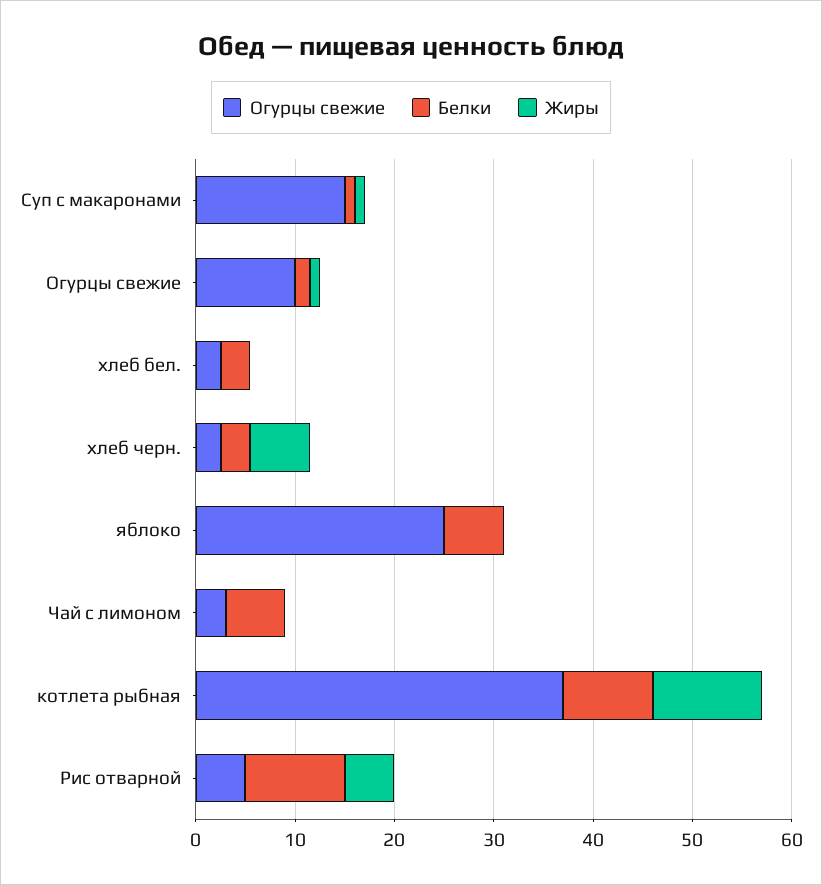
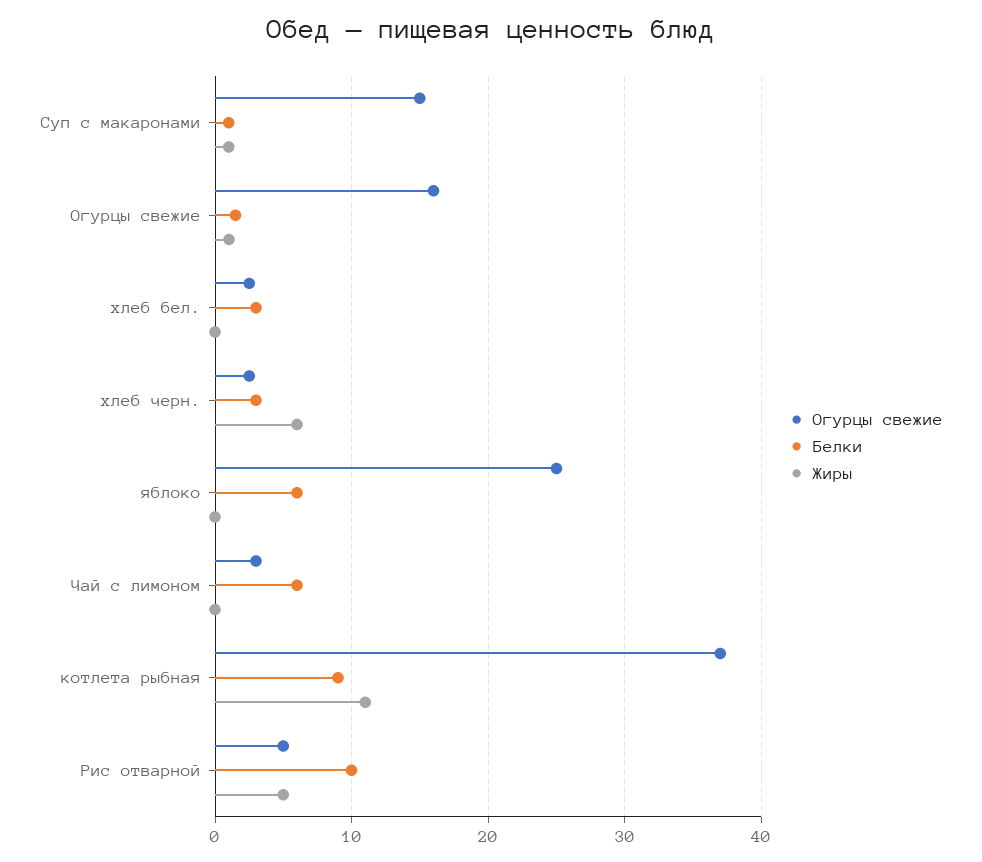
Огурцы свежие, Огурцы свежие: 10 -> 16

